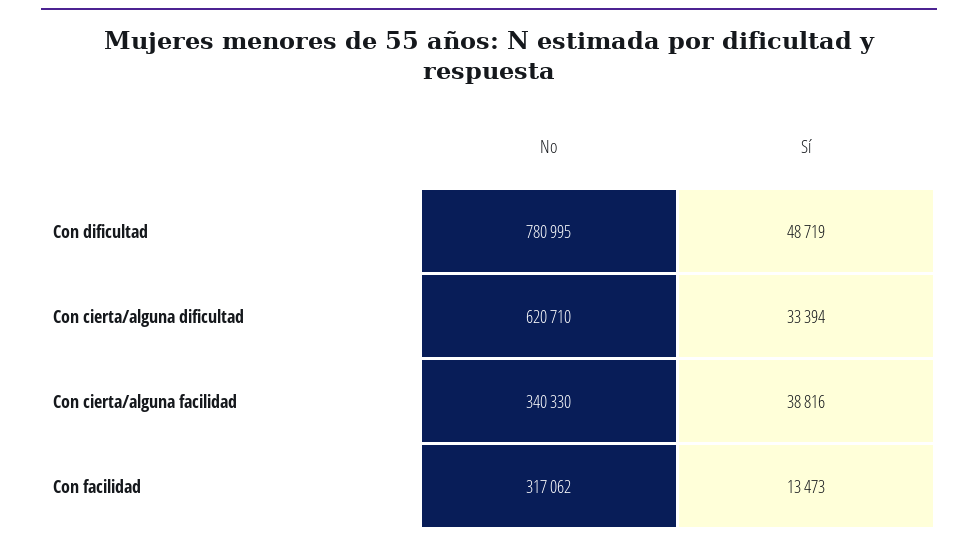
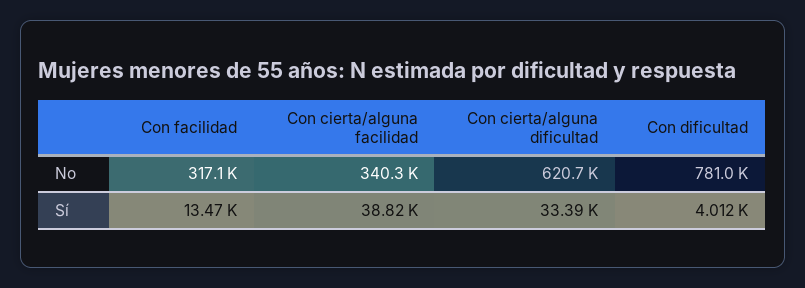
Sí, Con dificultad: 48719 -> 4012

